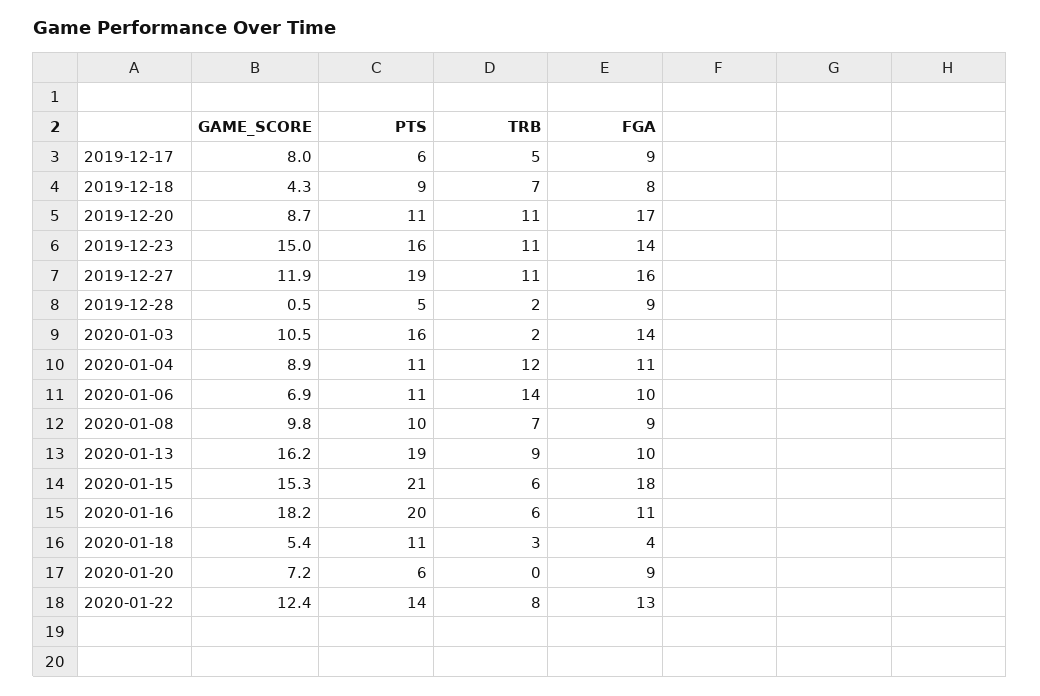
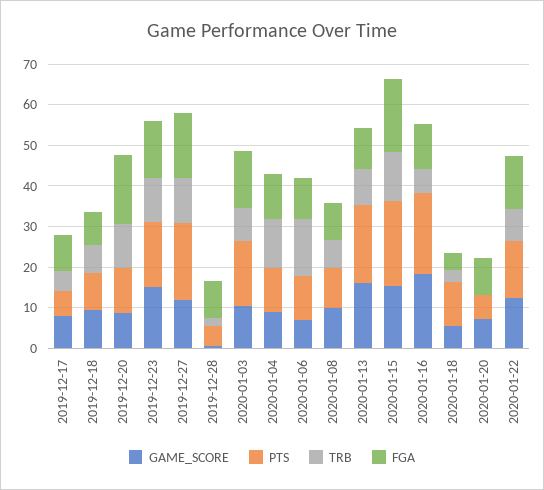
GAME_SCORE, 2019-12-18: 4.3 -> 10
TRB, 2020-01-03: 2 -> 8
TRB, 2020-01-15: 6 -> 12

